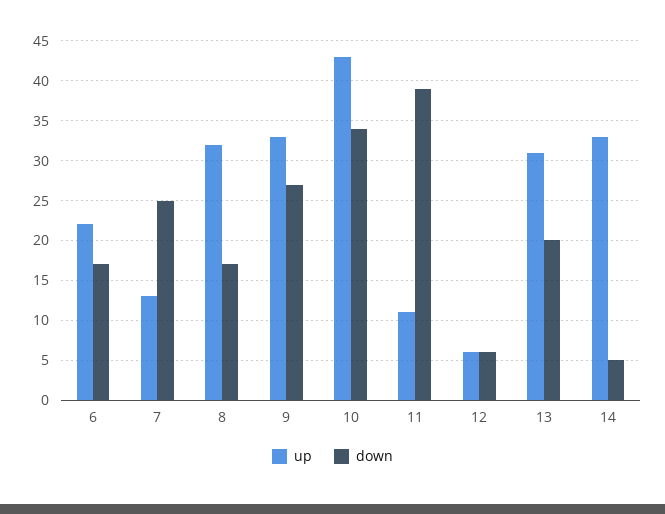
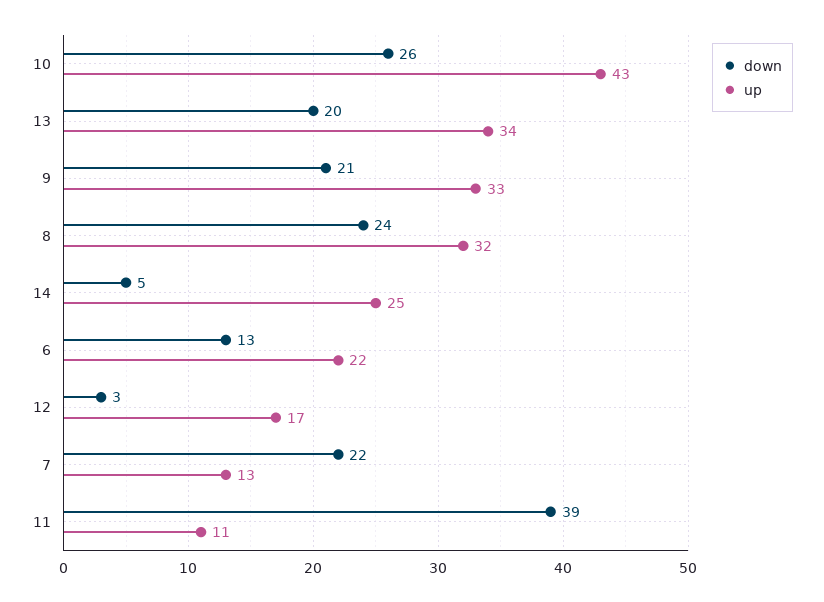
down, 6: 17 -> 13
down, 7: 25 -> 22
down, 8: 17 -> 24
down, 9: 27 -> 21
down, 10: 34 -> 26
up, 12: 6 -> 17
down, 12: 6 -> 3
up, 13: 31 -> 34
up, 14: 33 -> 25

